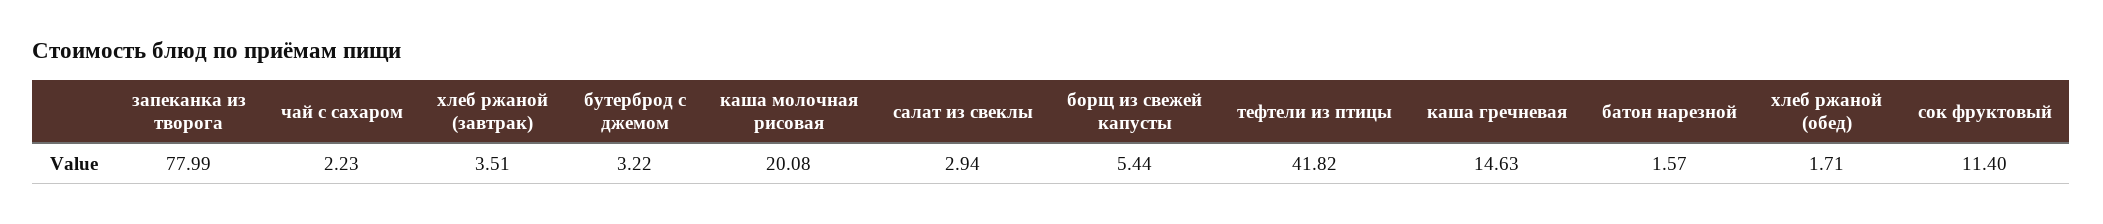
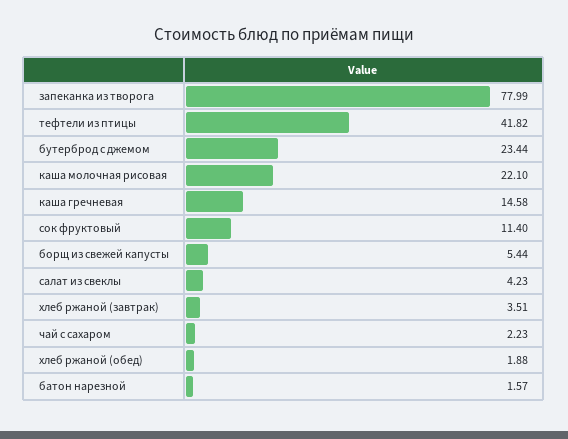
бутерброд с джемом: 3.22 -> 23.44
каша молочная рисовая: 20.08 -> 22.1
салат из свеклы: 2.94 -> 4.23
каша гречневая: 14.63 -> 14.58
хлеб ржаной (обед): 1.71 -> 1.88

